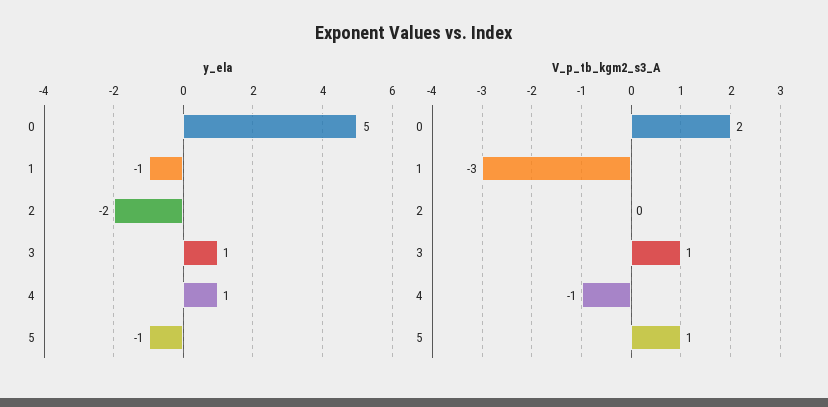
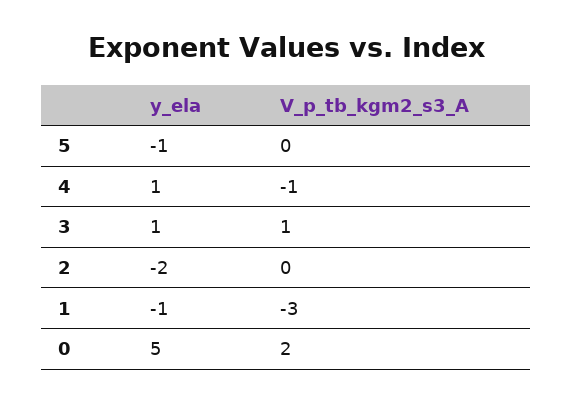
V_p_tb_kgm2_s3_A, 5: 1 -> 0

